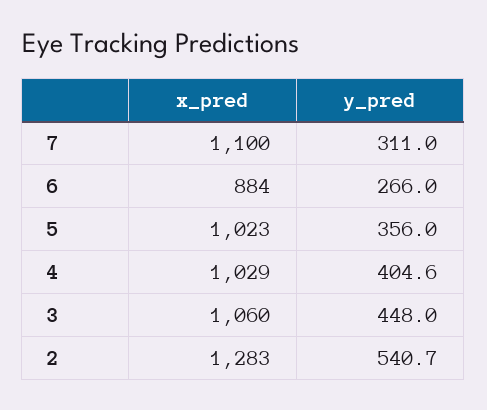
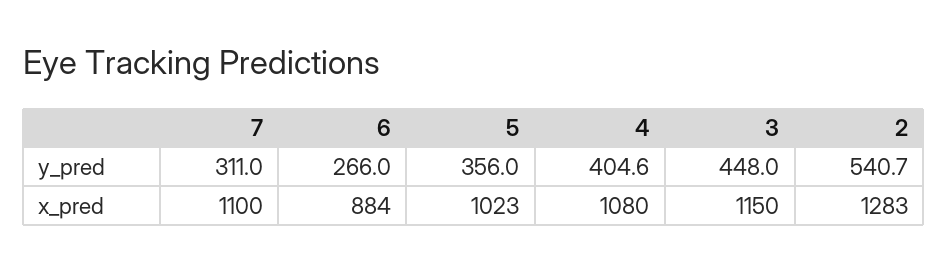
x_pred, 4: 1029 -> 1080
x_pred, 3: 1060 -> 1150

